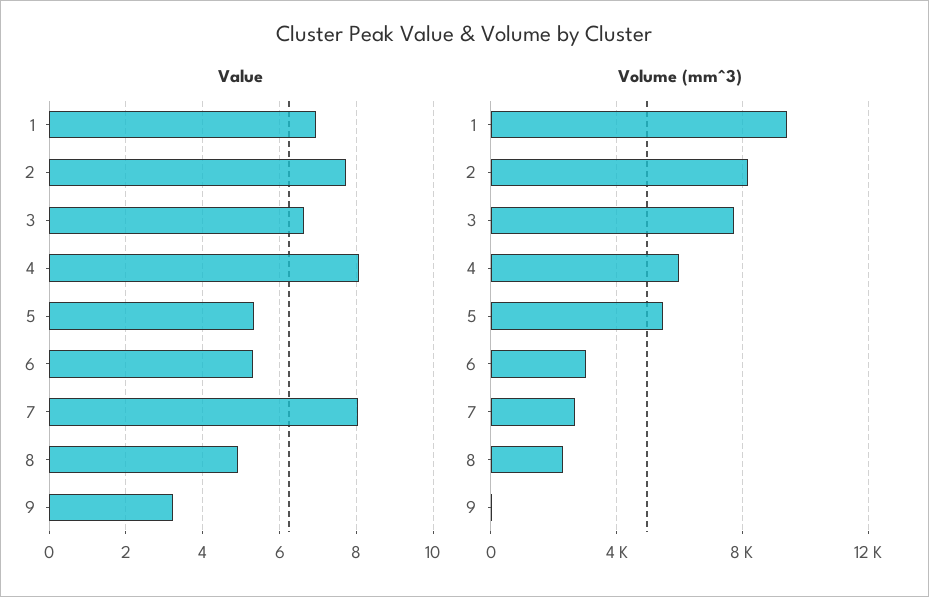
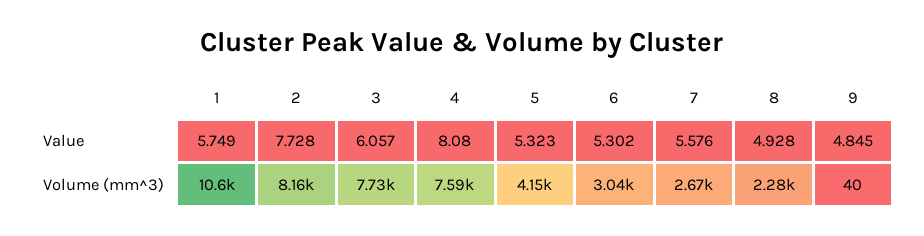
Value, 1: 7 -> 5.749
Value, 3: 6.6 -> 6.057
Value, 7: 8 -> 5.576
Value, 9: 3.2 -> 4.845
Volume (mm^3), 1: 9500 -> 10600
Volume (mm^3), 4: 6000 -> 7590
Volume (mm^3), 5: 5500 -> 4150

